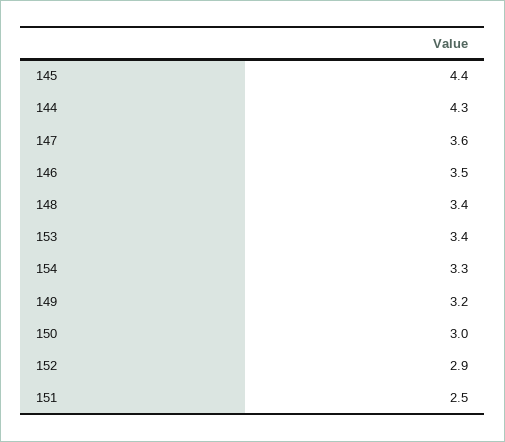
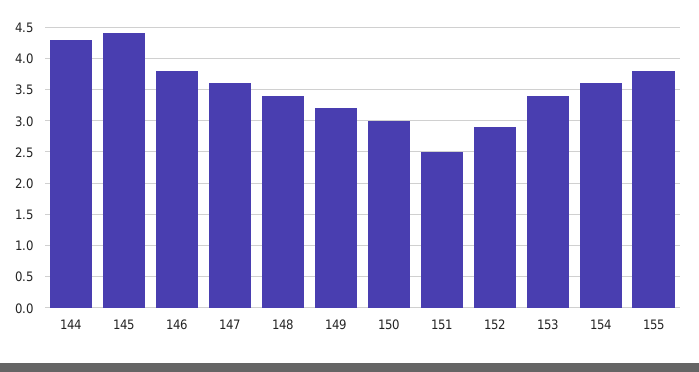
146: 3.5 -> 3.8
154: 3.3 -> 3.6
155: none -> 3.8

